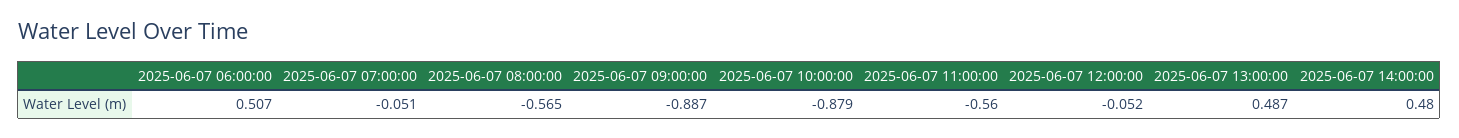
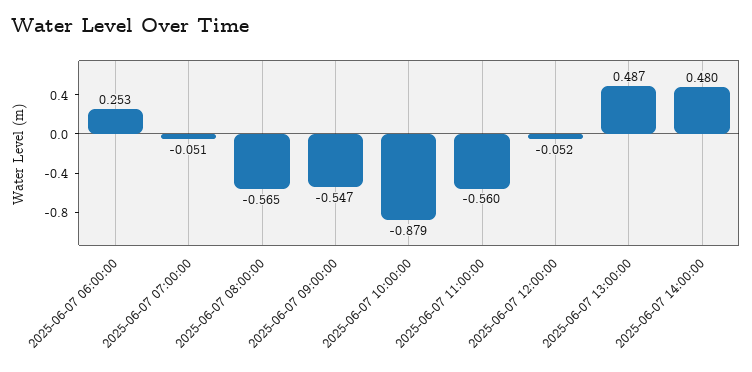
2025-06-07 06:00:00: 0.507 -> 0.253
2025-06-07 09:00:00: -0.887 -> -0.547

